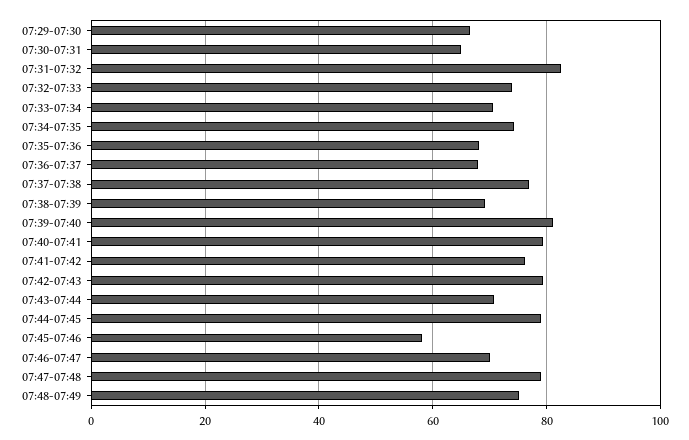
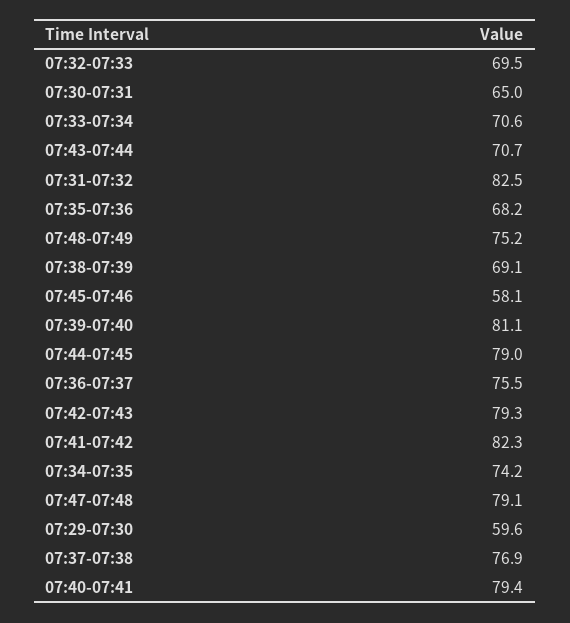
07:29-07:30: 66 -> 59.6
07:32-07:33: 74 -> 69.5
07:36-07:37: 68 -> 75.5
07:41-07:42: 76 -> 82.3
07:46-07:47: 70 -> none

